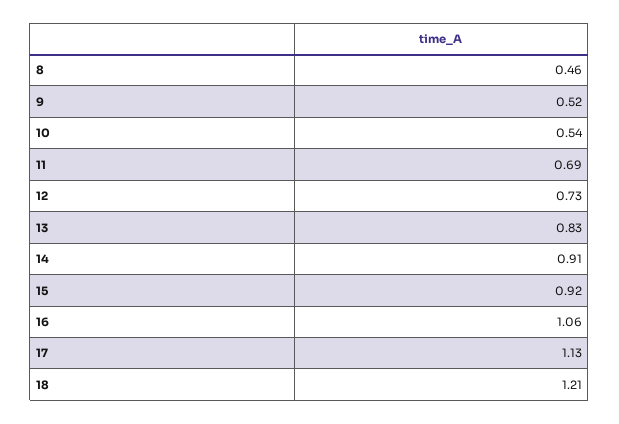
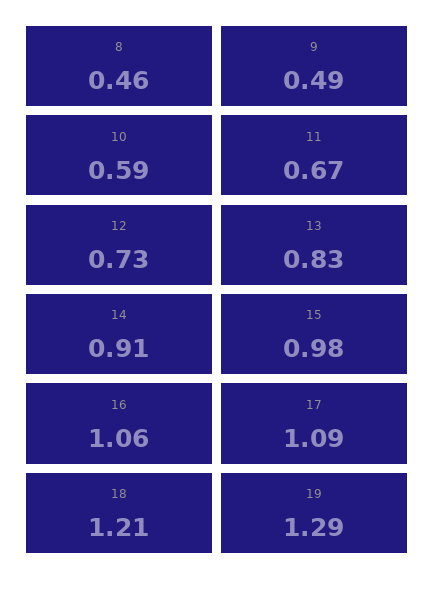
9: 0.52 -> 0.49
10: 0.54 -> 0.59
11: 0.69 -> 0.67
15: 0.92 -> 0.98
17: 1.13 -> 1.09
19: none -> 1.29

